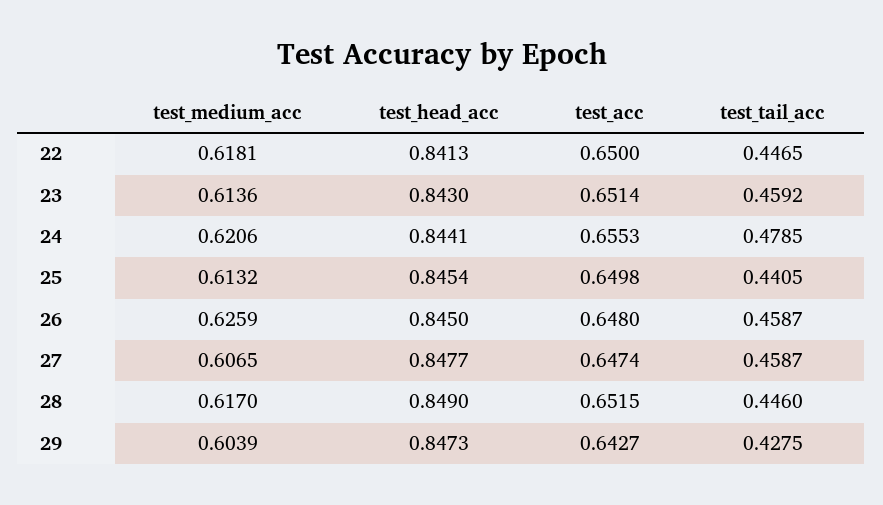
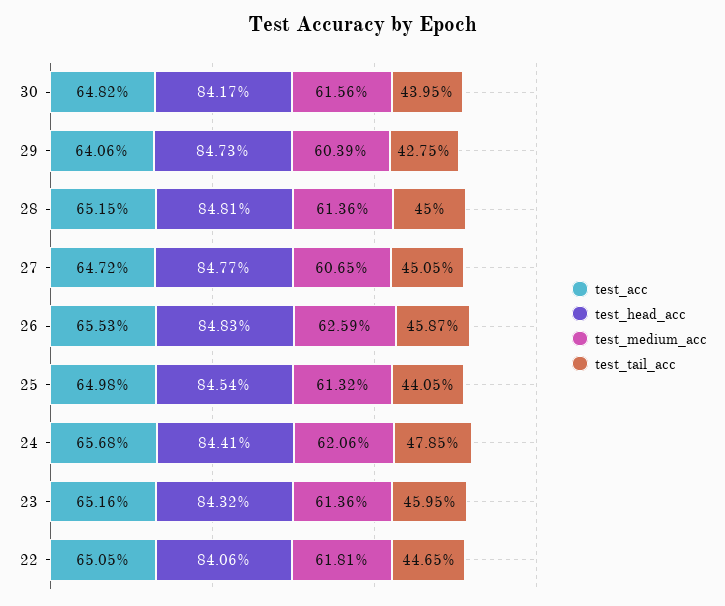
test_head_acc, 22: 0.8413 -> 0.8406
test_acc, 22: 0.65 -> 0.6505
test_head_acc, 23: 0.843 -> 0.8432
test_acc, 23: 0.6514 -> 0.6516
test_tail_acc, 23: 0.4592 -> 0.4595
test_acc, 24: 0.6553 -> 0.6568
test_head_acc, 26: 0.845 -> 0.8483
test_acc, 26: 0.648 -> 0.6553
test_acc, 27: 0.6474 -> 0.6472
test_tail_acc, 27: 0.4587 -> 0.4505
test_medium_acc, 28: 0.617 -> 0.6136
test_head_acc, 28: 0.849 -> 0.8481
test_tail_acc, 28: 0.446 -> 0.45
test_acc, 29: 0.6427 -> 0.6406
test_acc, 30: none -> 0.6482
test_head_acc, 30: none -> 0.8417
test_medium_acc, 30: none -> 0.6156
test_tail_acc, 30: none -> 0.4395

